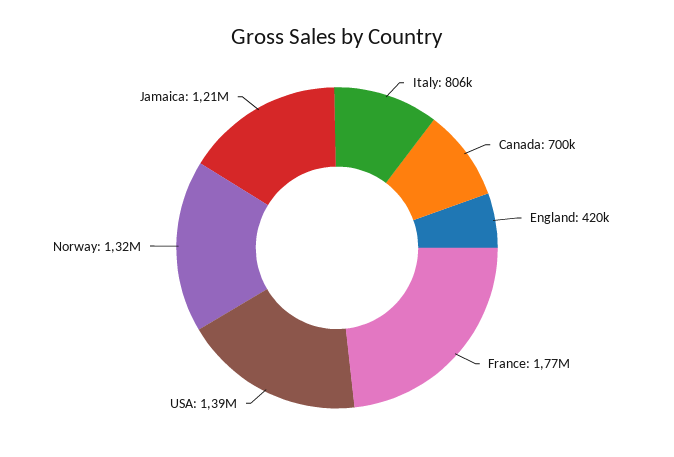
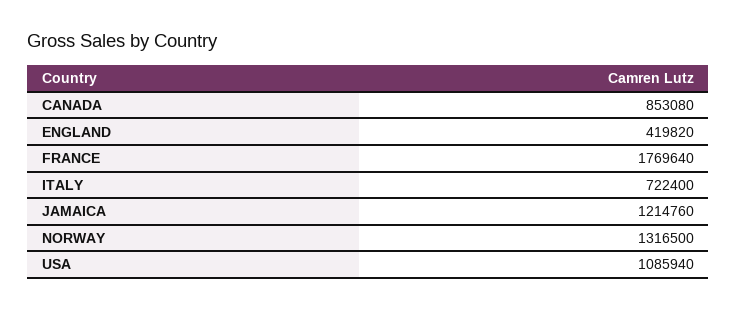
Italy: 806000 -> 722400
Canada: 700000 -> 853080
USA: 1390000 -> 1085940

